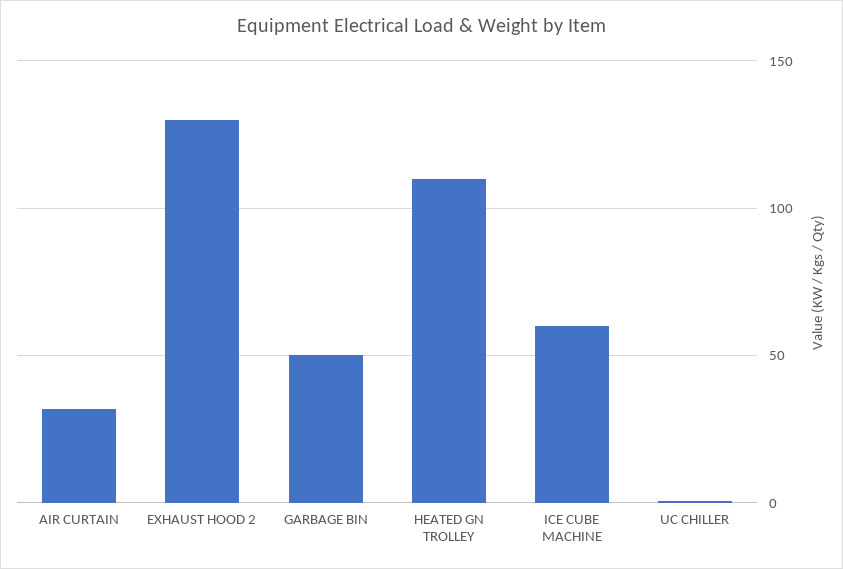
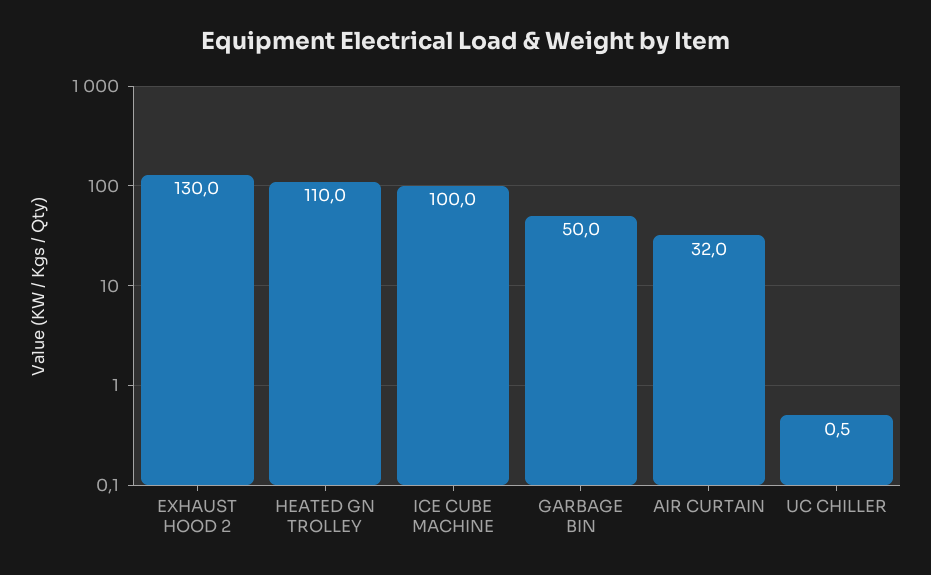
ICE CUBE MACHINE: 60 -> 100

